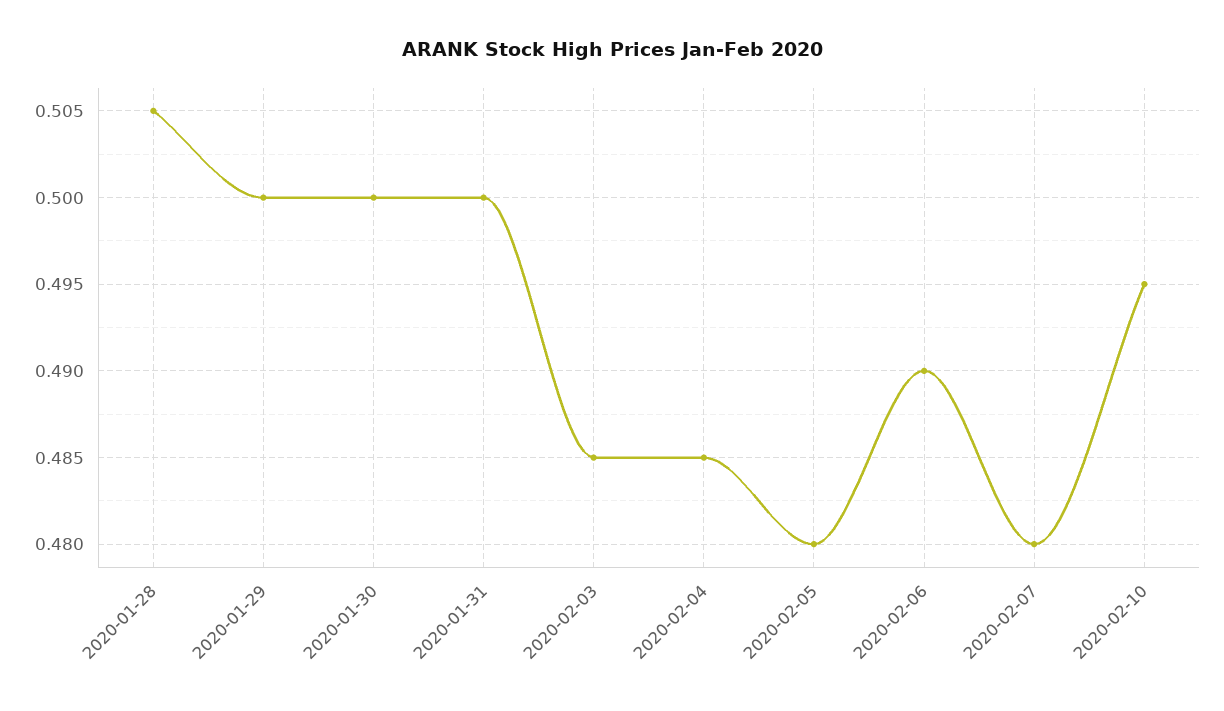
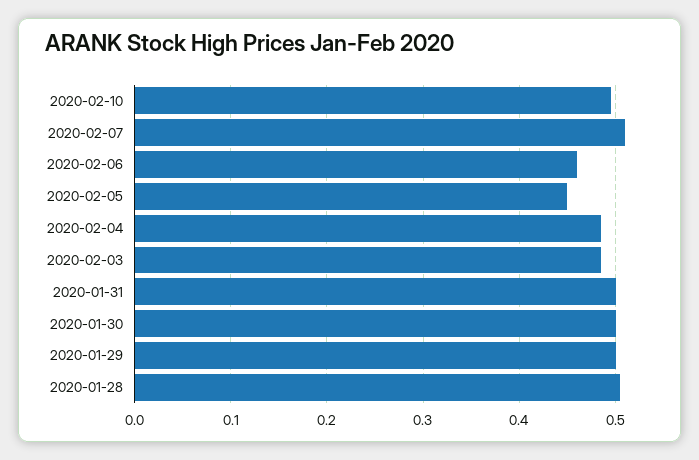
2020-02-05: 0.48 -> 0.45
2020-02-06: 0.49 -> 0.46
2020-02-07: 0.48 -> 0.51

